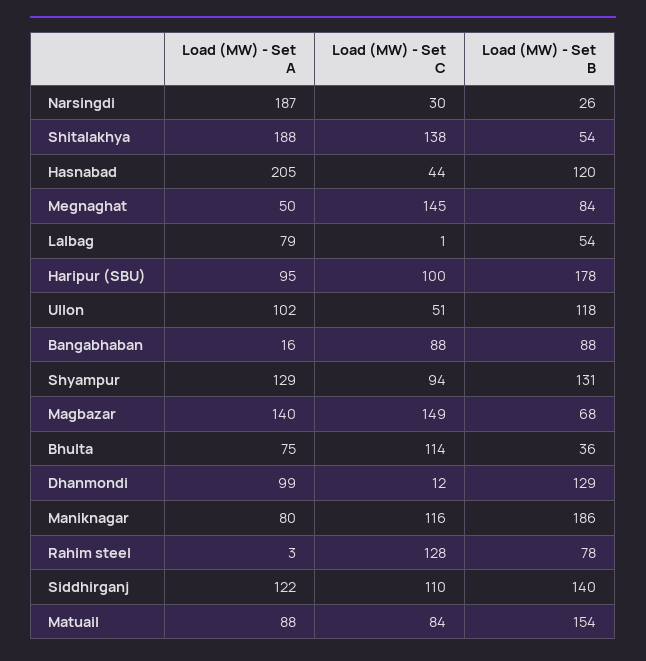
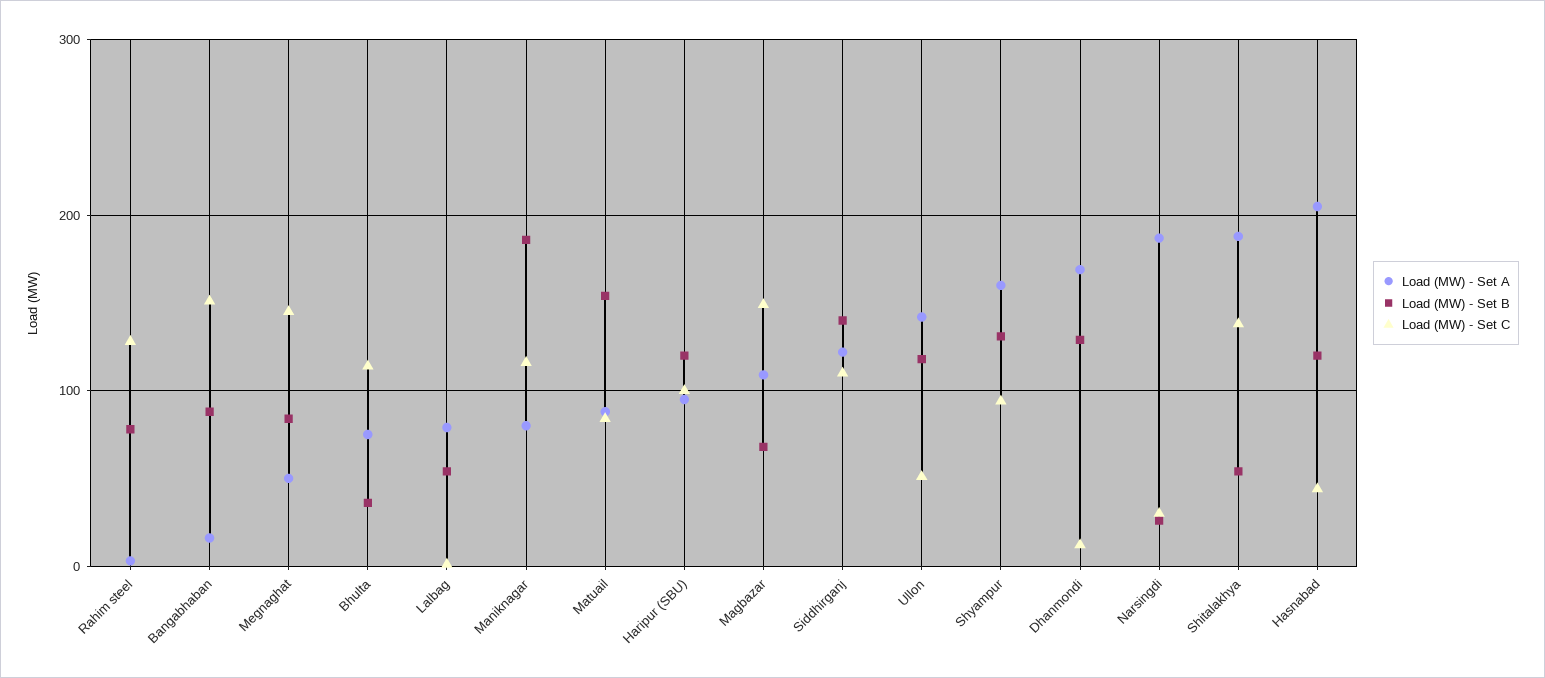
Load (MW) - Set B, Haripur (SBU): 178 -> 120
Load (MW) - Set A, Ullon: 102 -> 140
Load (MW) - Set C, Bangabhaban: 88 -> 150
Load (MW) - Set A, Shyampur: 129 -> 160
Load (MW) - Set A, Magbazar: 140 -> 110
Load (MW) - Set A, Dhanmondi: 99 -> 170

